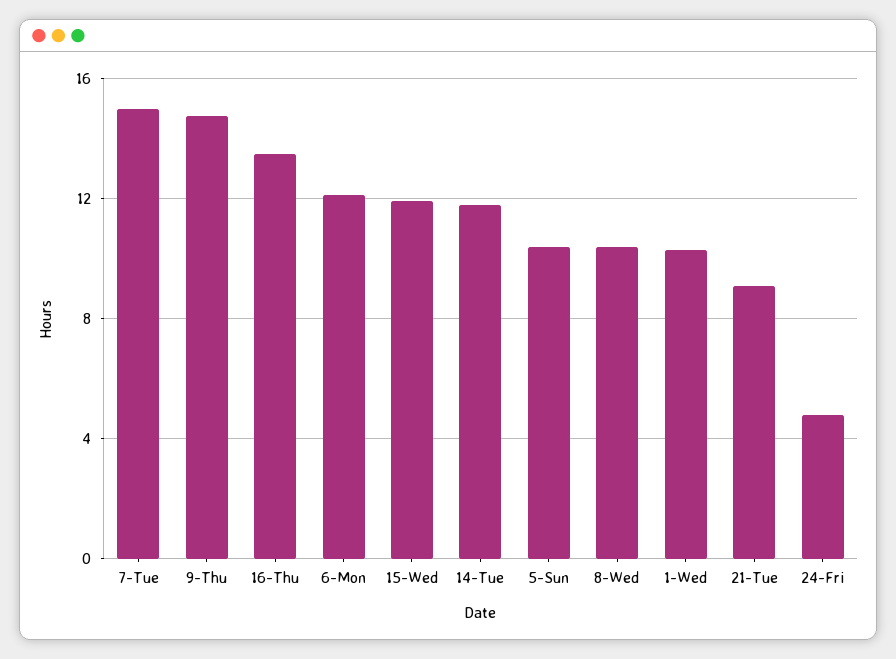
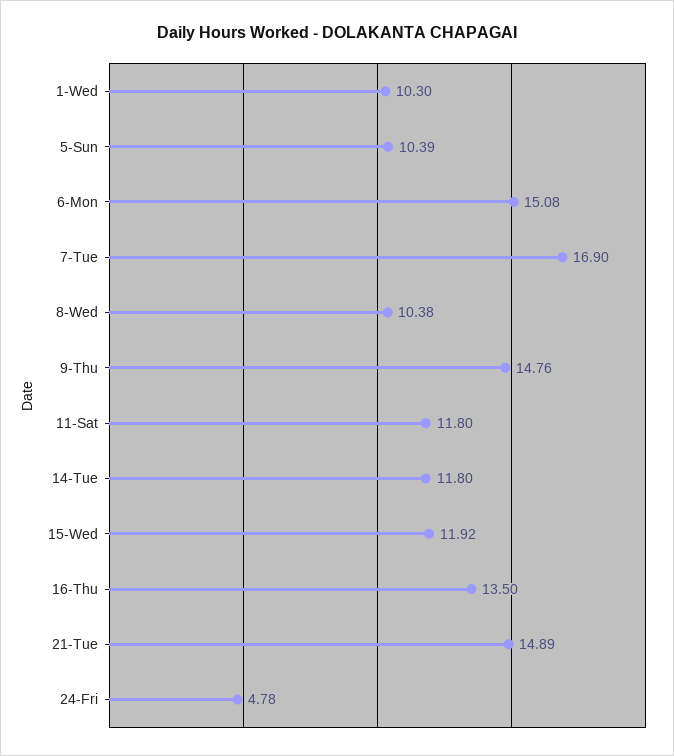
7-Tue: 15 -> 16.9
6-Mon: 12 -> 15.08
21-Tue: 9 -> 14.89
11-Sat: none -> 11.8

